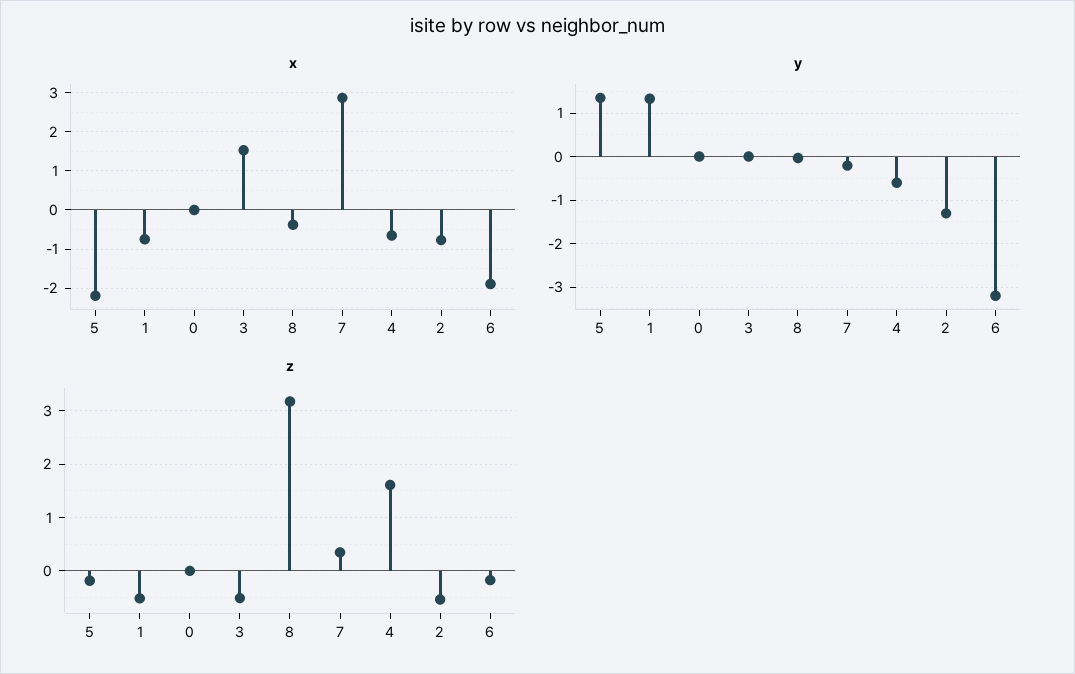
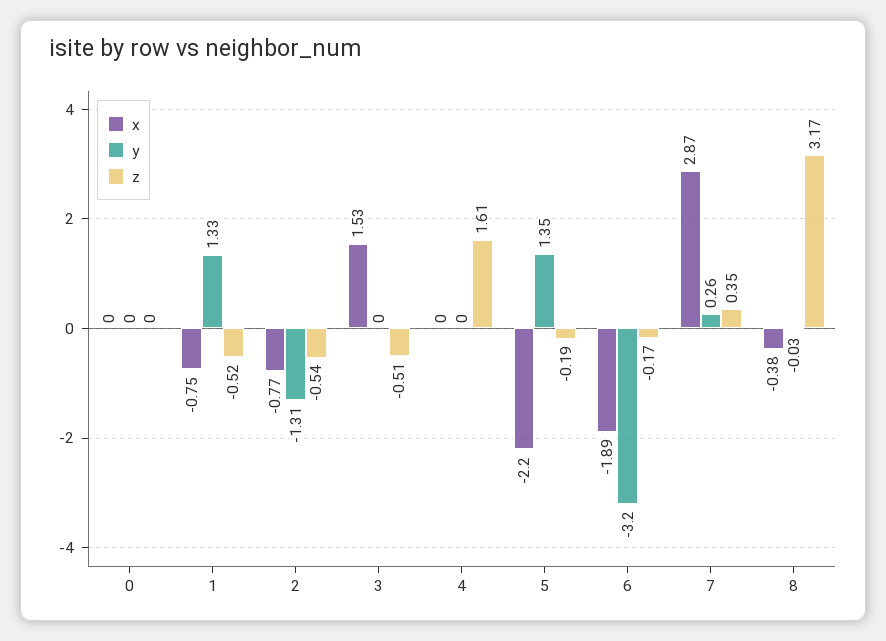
x, 4: -0.6 -> 0
y, 7: -0.2 -> 0.26
y, 4: -0.6 -> 0

